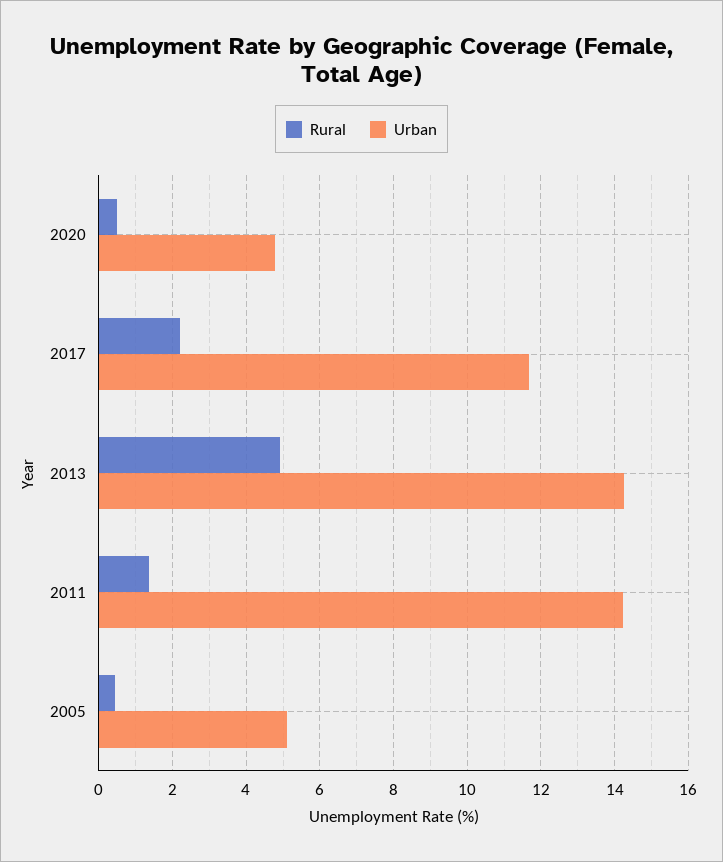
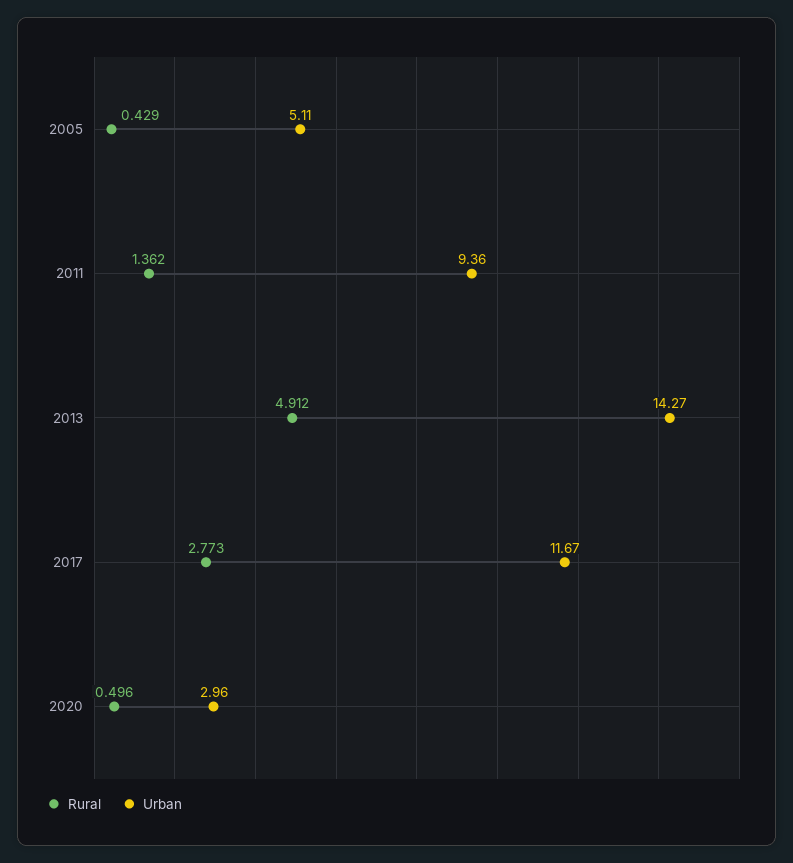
Urban, 2020: 4.8 -> 2.96
Rural, 2017: 2.2 -> 2.773
Urban, 2011: 14.2 -> 9.36

